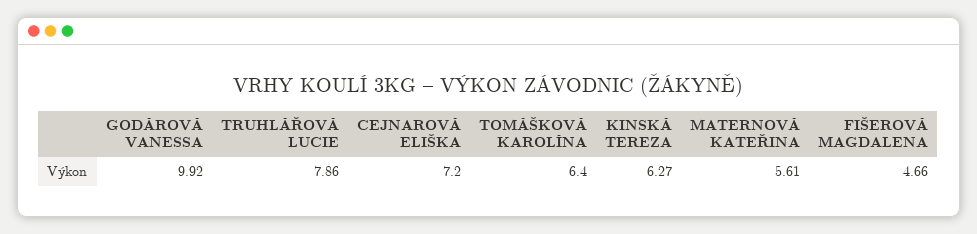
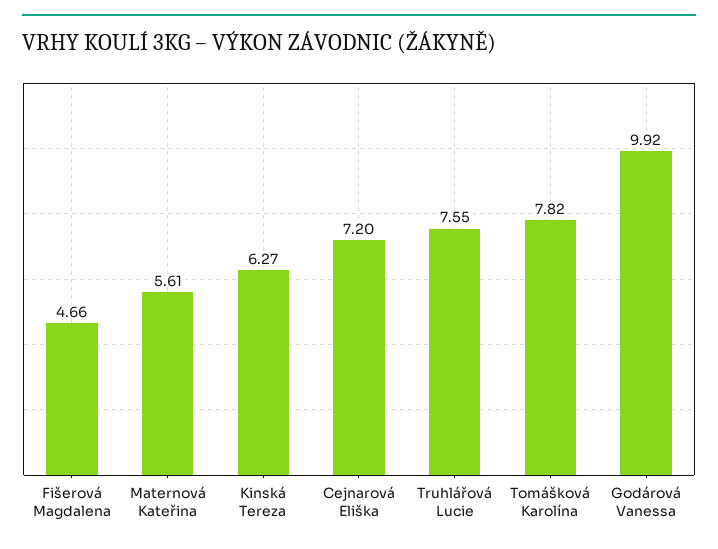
TRUHLÁŘOVÁ LUCIE: 7.86 -> 7.55
TOMÁŠKOVÁ KAROLÍNA: 6.4 -> 7.82

